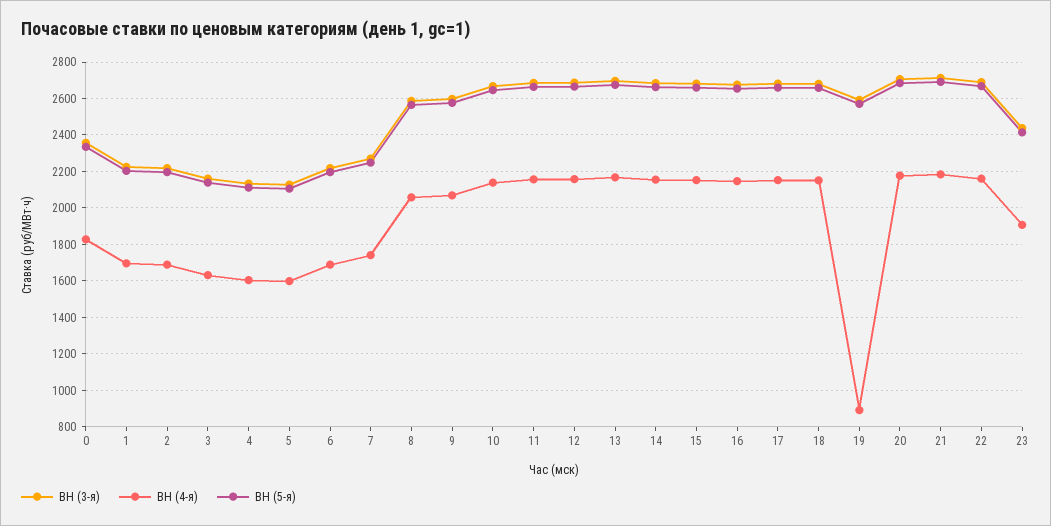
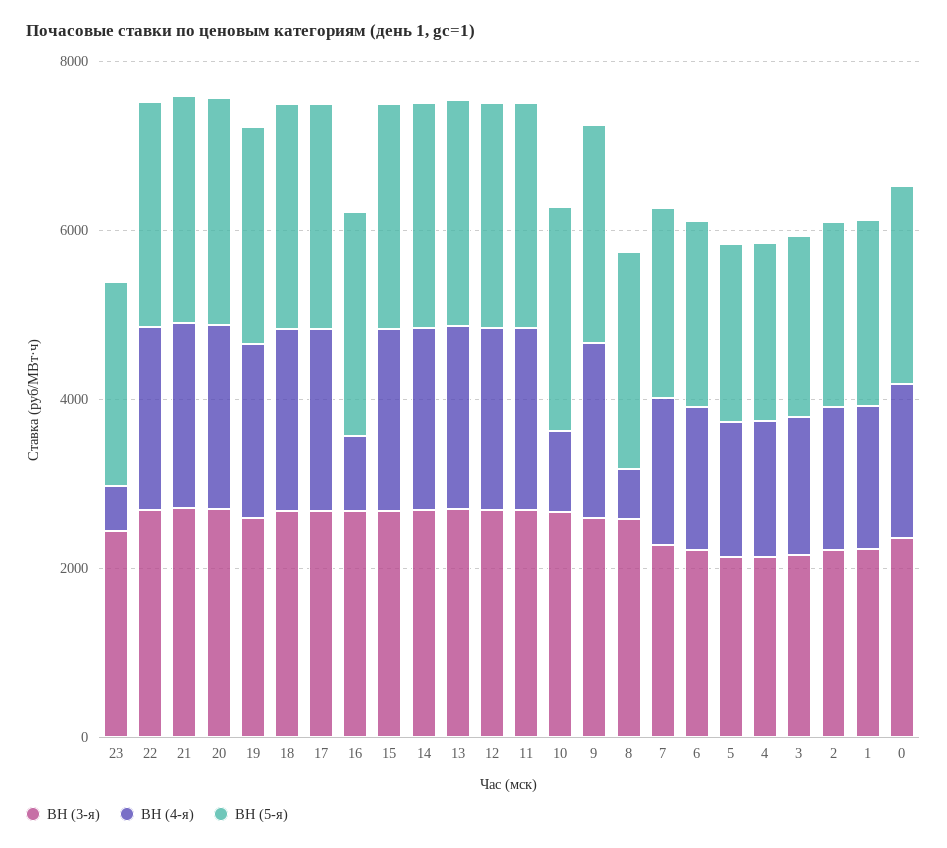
ВН (4-я), 8: 2050 -> 500
ВН (4-я), 10: 2150 -> 1000
ВН (4-я), 16: 2150 -> 1000
ВН (4-я), 19: 900 -> 2000
ВН (4-я), 23: 1900 -> 500

